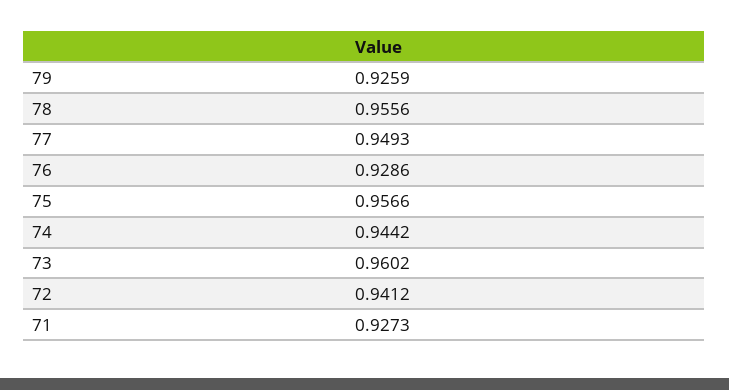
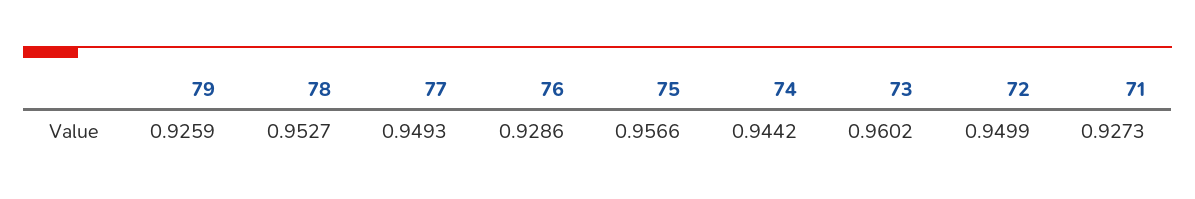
78: 0.9556 -> 0.9527
72: 0.9412 -> 0.9499

